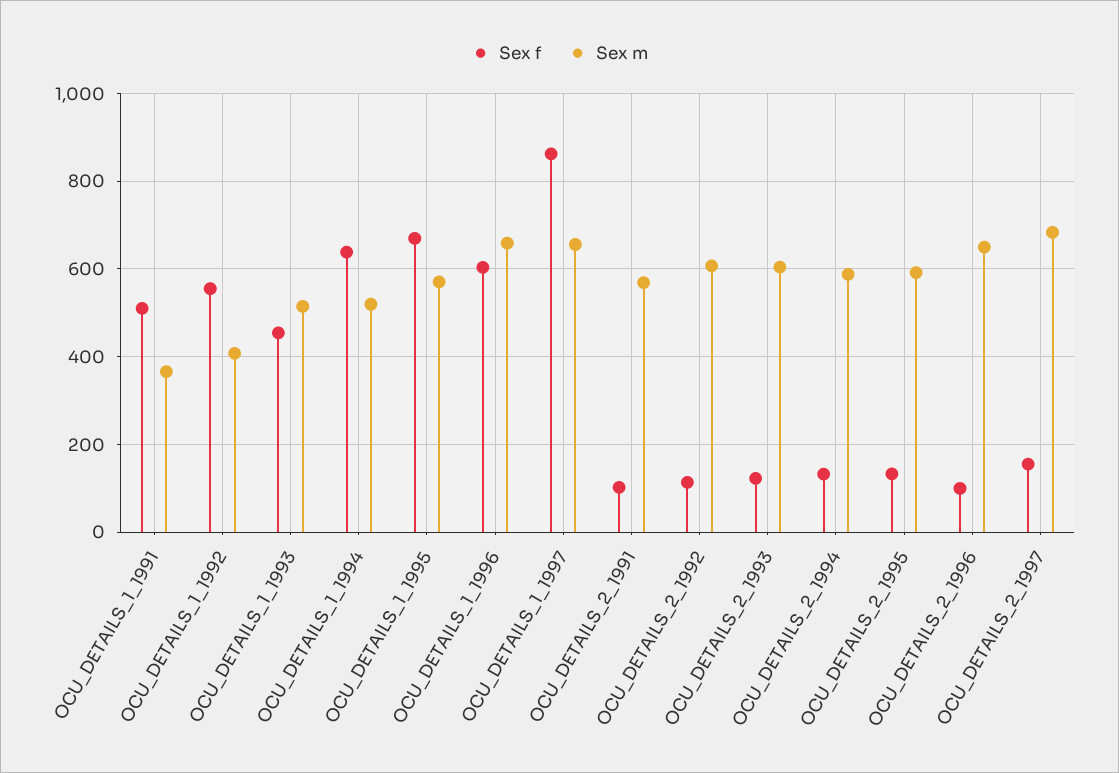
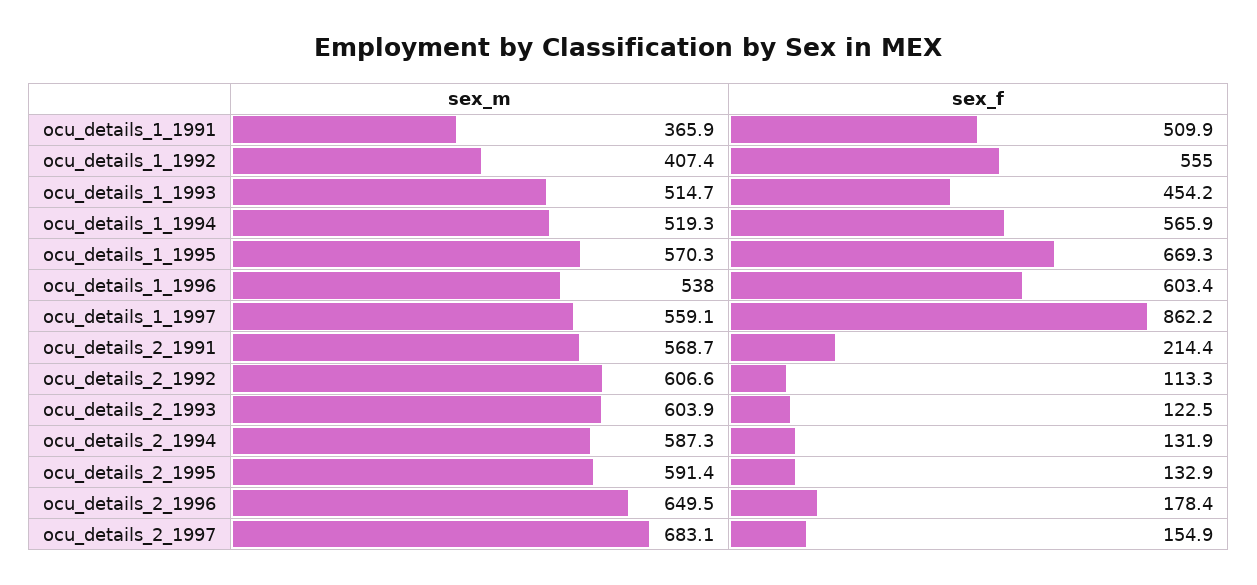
Sex f, OCU_DETAILS_1_1994: 640 -> 565.9
Sex m, OCU_DETAILS_1_1996: 660 -> 538
Sex m, OCU_DETAILS_1_1997: 660 -> 559.1
Sex f, OCU_DETAILS_2_1991: 100 -> 214.4
Sex f, OCU_DETAILS_2_1996: 100 -> 178.4

